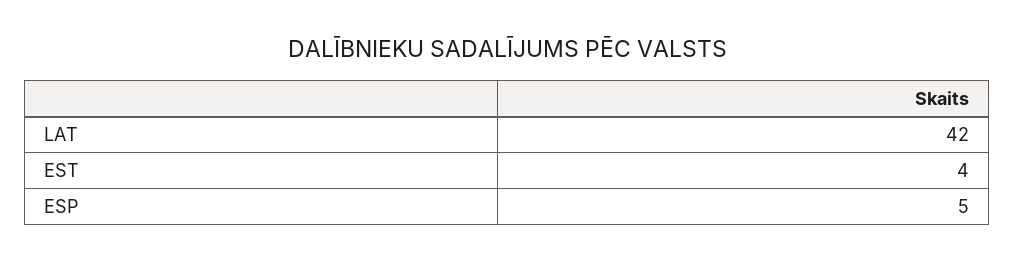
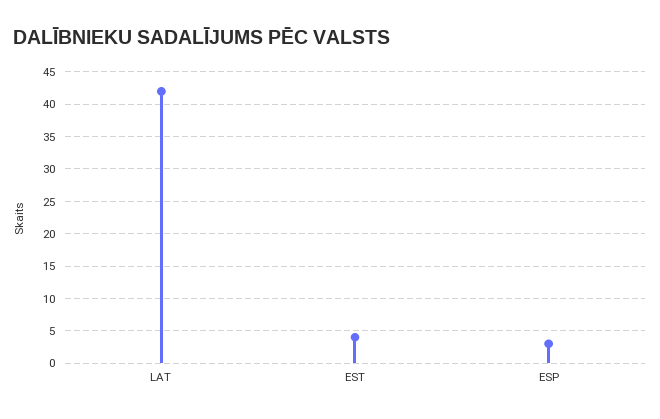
ESP: 5 -> 3

